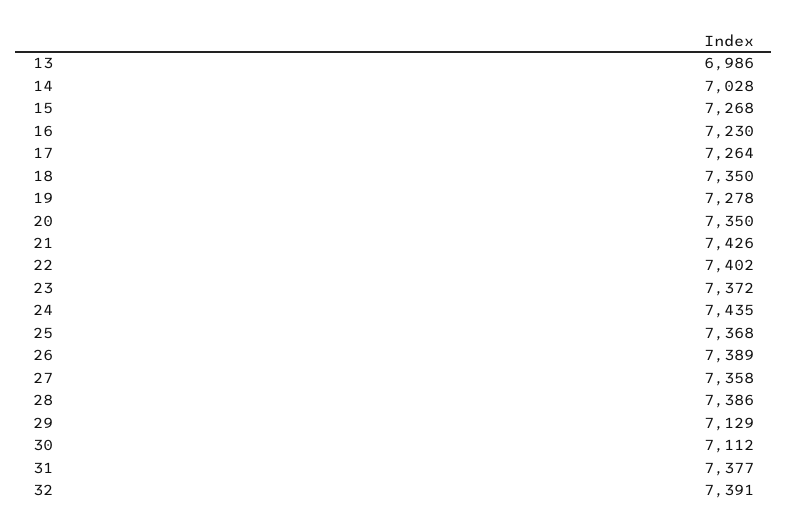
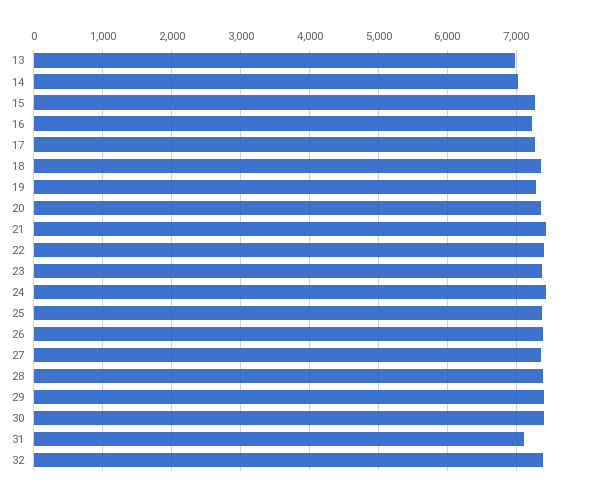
29: 7129 -> 7400
30: 7112 -> 7400
31: 7377 -> 7100

